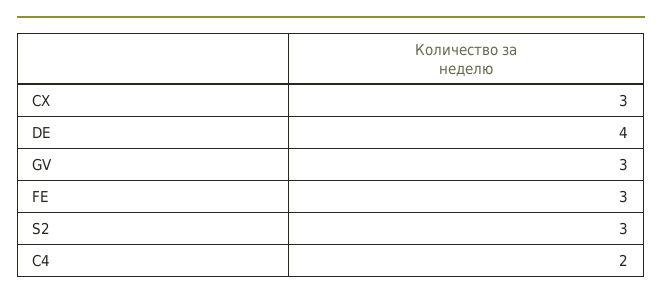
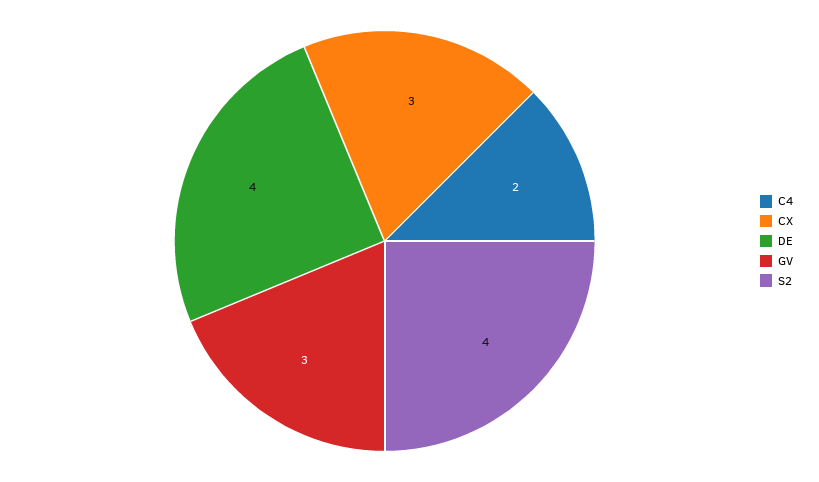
FE: 3 -> none
S2: 3 -> 4

